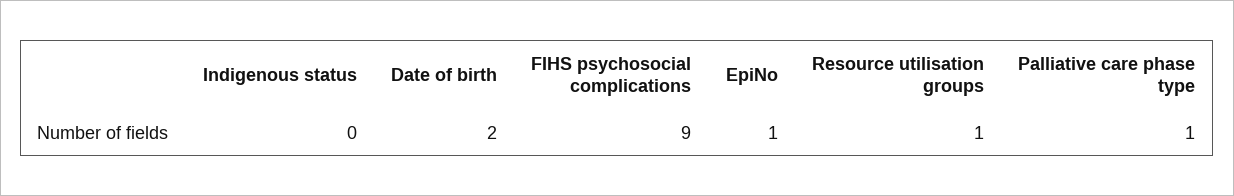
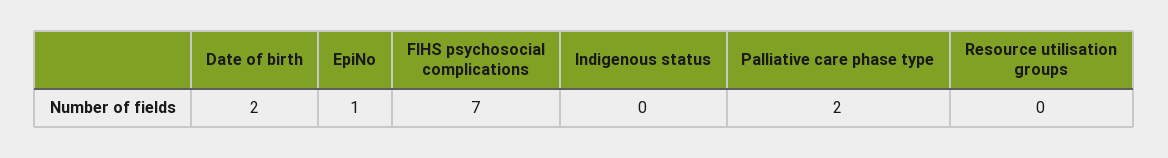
FIHS psychosocial complications: 9 -> 7
Resource utilisation groups: 1 -> 0
Palliative care phase type: 1 -> 2

